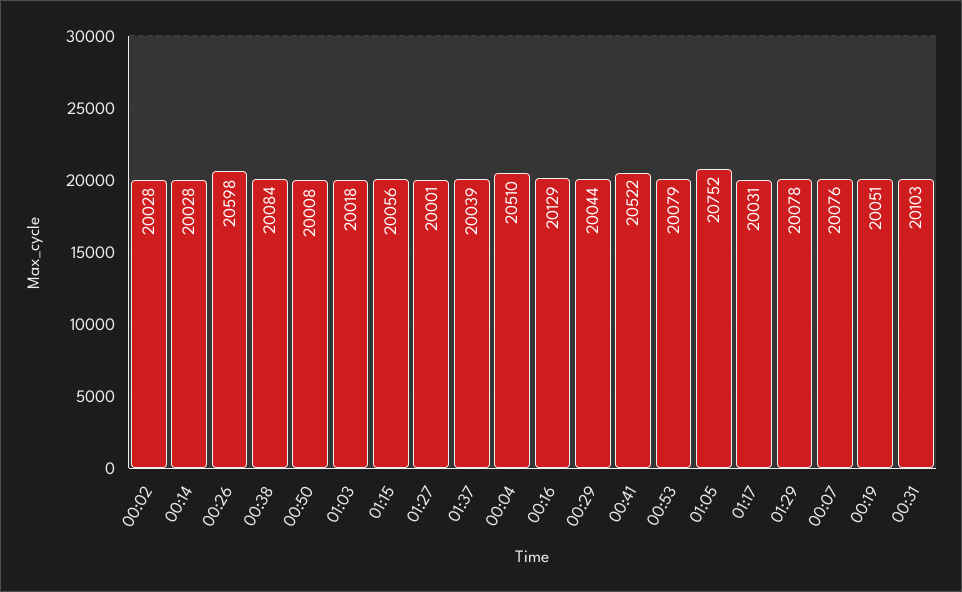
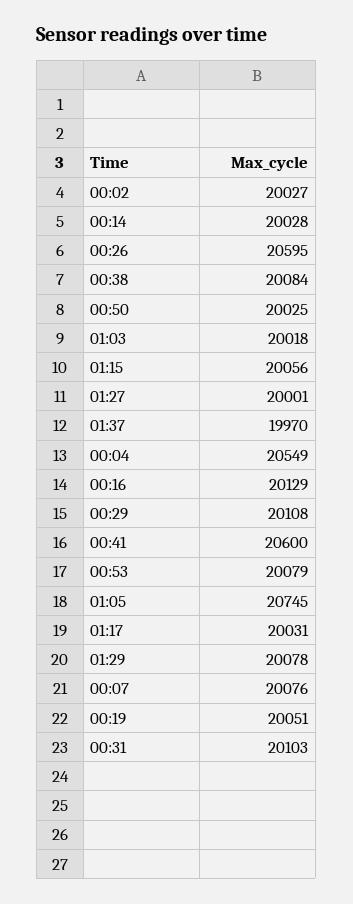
00:02: 20028 -> 20027
00:26: 20598 -> 20595
00:50: 20008 -> 20025
01:37: 20039 -> 19970
00:04: 20510 -> 20549
00:29: 20044 -> 20108
00:41: 20522 -> 20600
01:05: 20752 -> 20745

